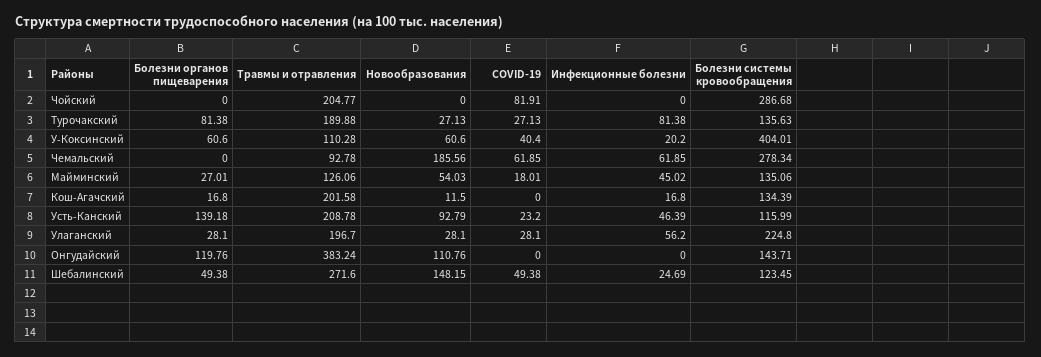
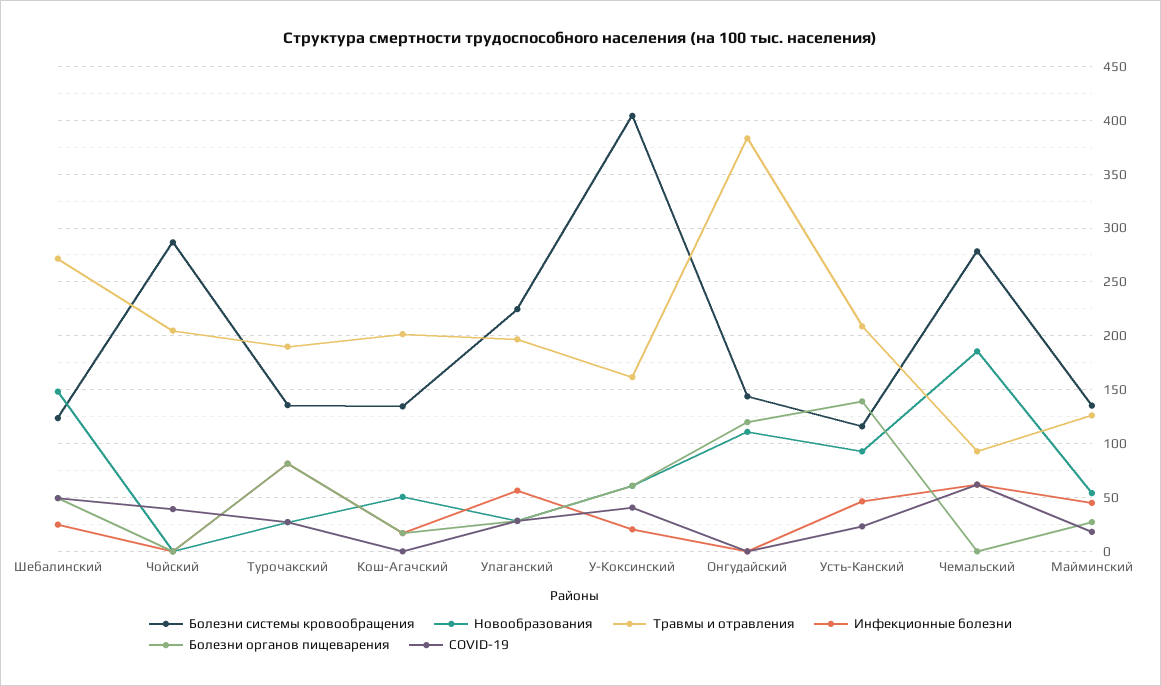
COVID-19, Чойский: 81.91 -> 40
Травмы и отравления, У-Коксинский: 110.28 -> 160
Новообразования, Кош-Агачский: 11.5 -> 50

